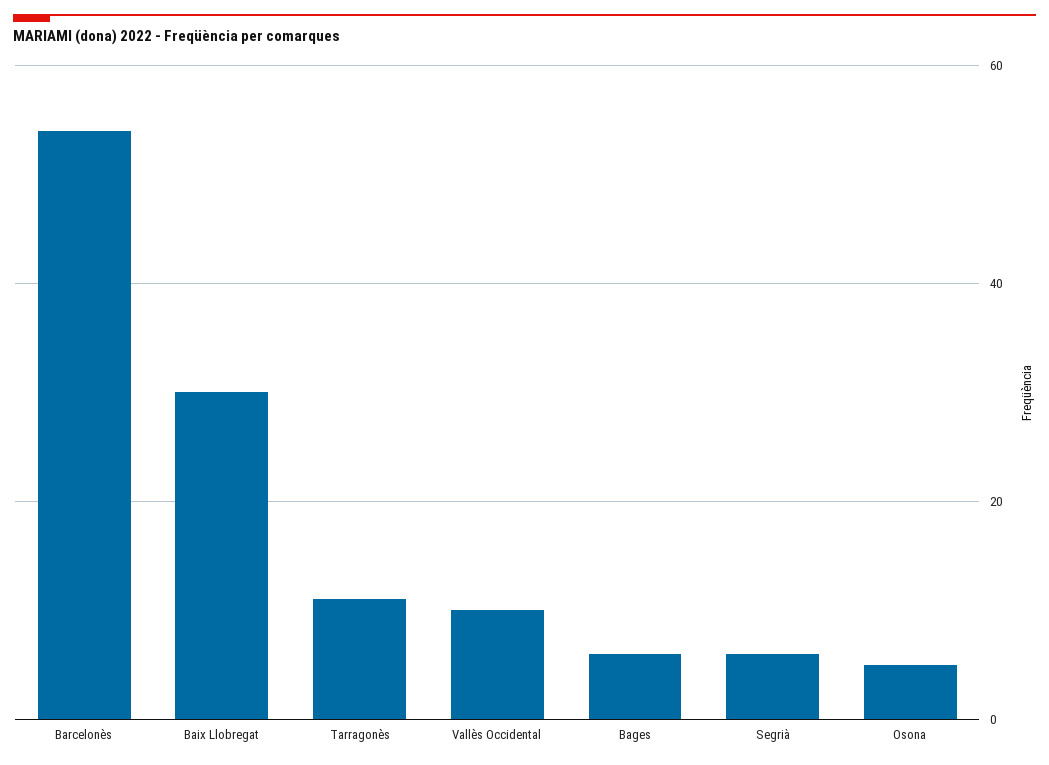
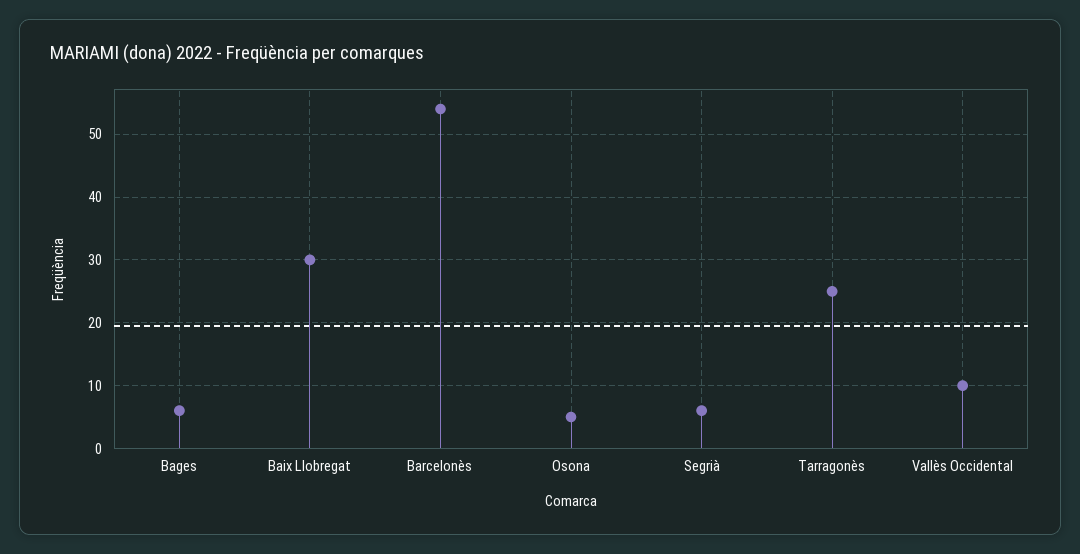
Tarragonès: 10 -> 25

